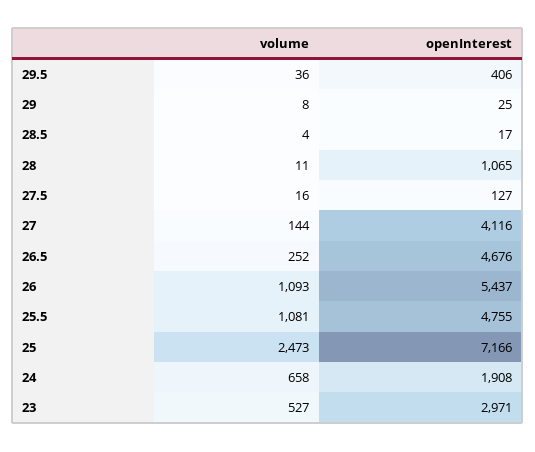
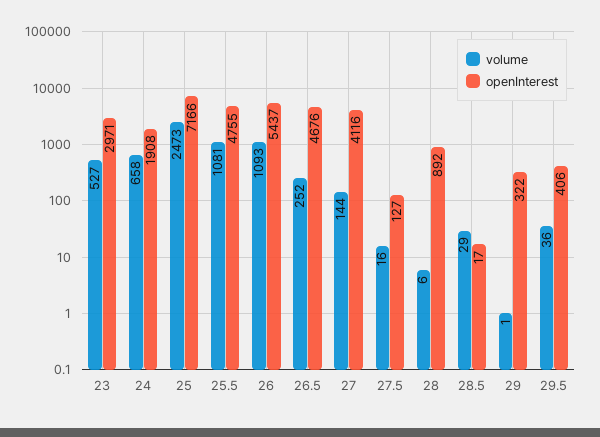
volume, 29: 8 -> 1
openInterest, 29: 25 -> 322
volume, 28.5: 4 -> 29
volume, 28: 11 -> 6
openInterest, 28: 1065 -> 892

